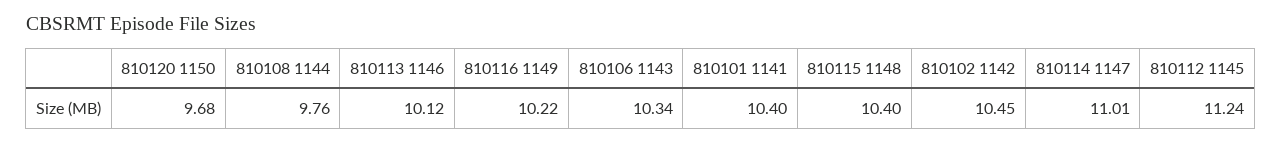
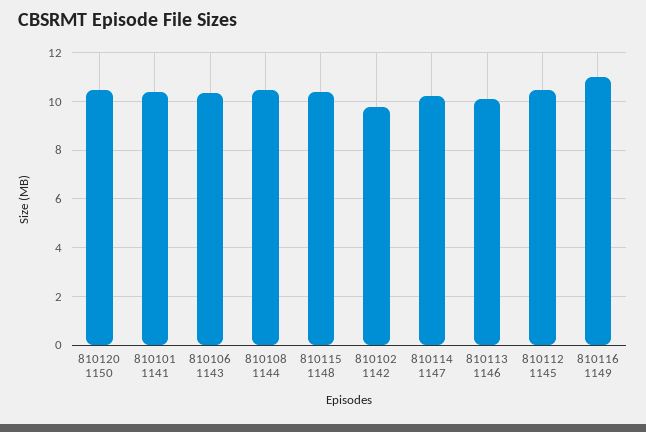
810120 1150: 9.68 -> 10.5
810108 1144: 9.76 -> 10.5
810116 1149: 10.22 -> 11
810102 1142: 10.45 -> 9.75
810114 1147: 11.01 -> 10.25
810112 1145: 11.24 -> 10.5

